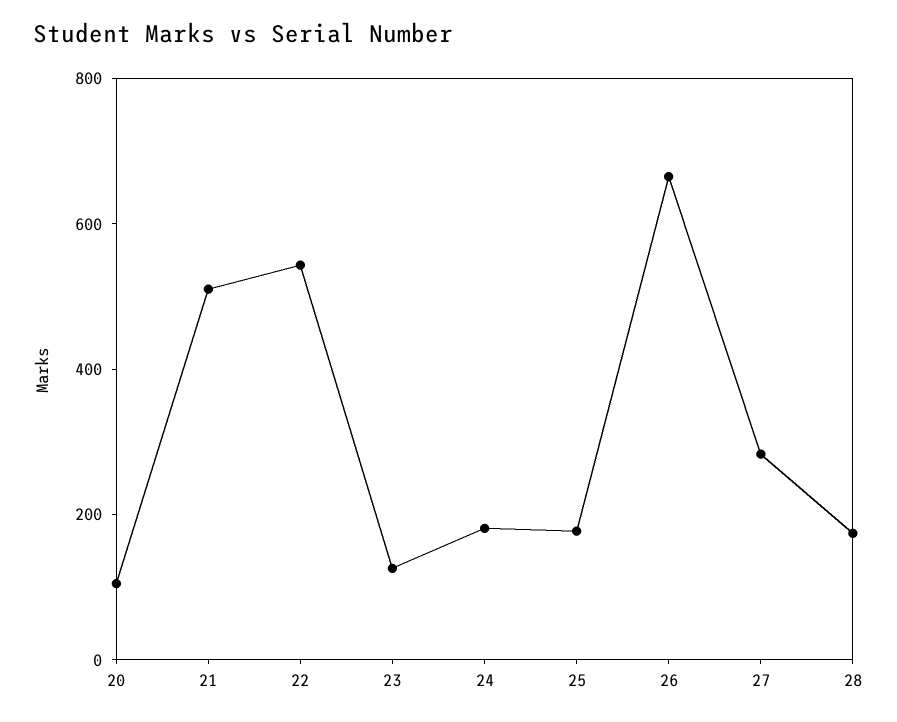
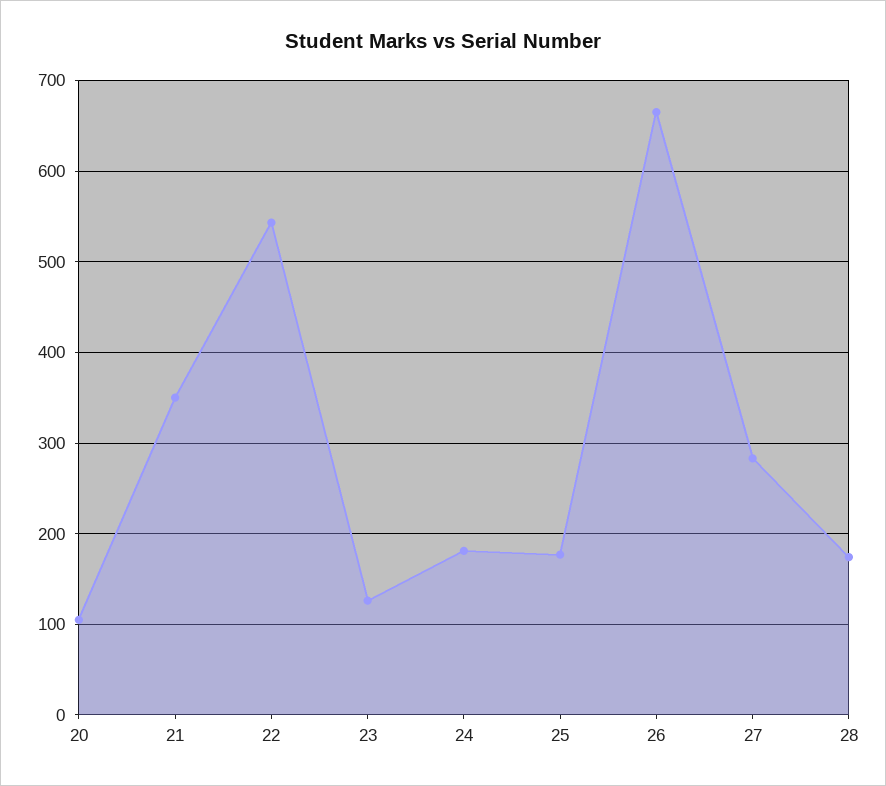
21: 500 -> 350

